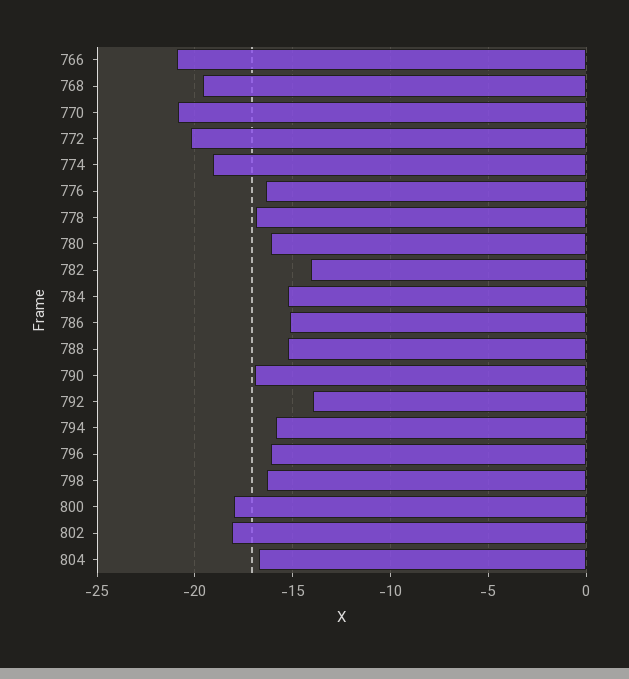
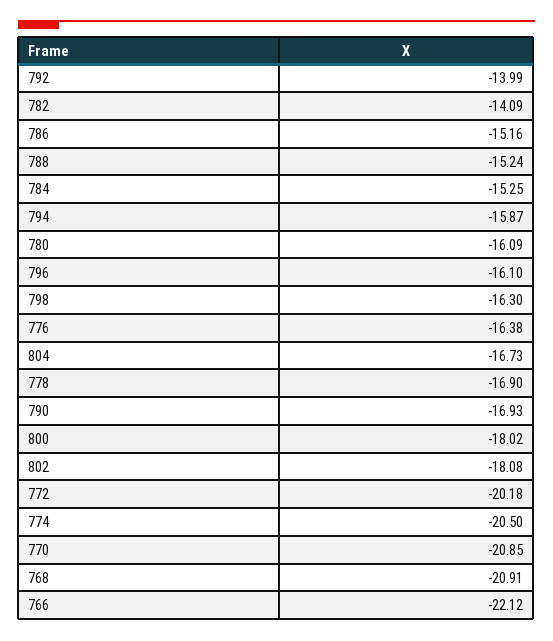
766: -21 -> -22.12
768: -19.5 -> -20.91
774: -19 -> -20.5

